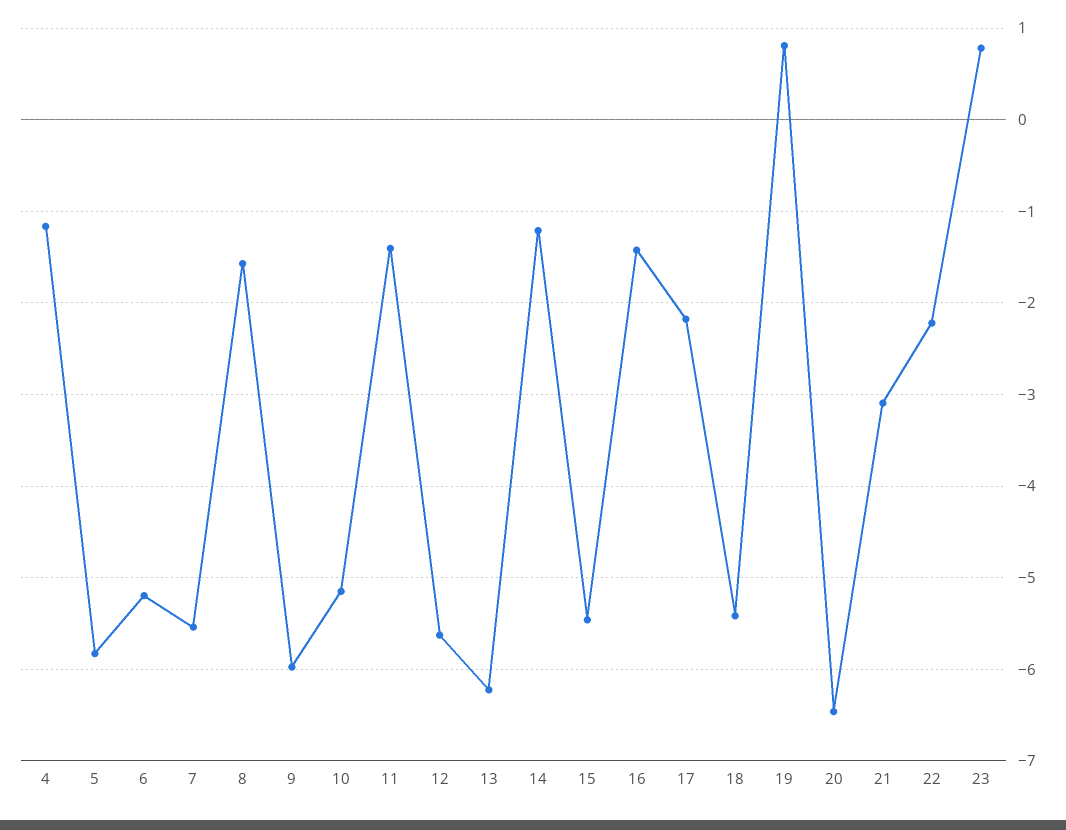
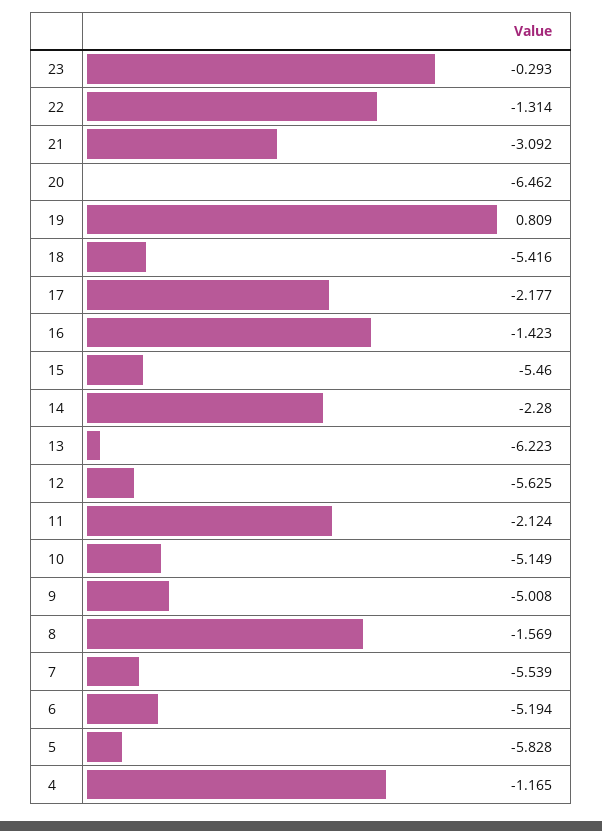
9: -6 -> -5.008
11: -1.4 -> -2.124
14: -1.2 -> -2.28
22: -2.2 -> -1.314
23: 0.8 -> -0.293

